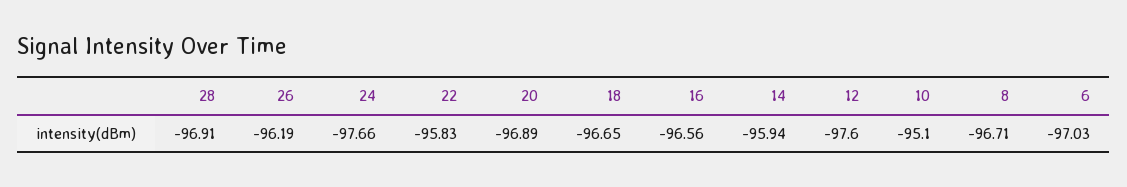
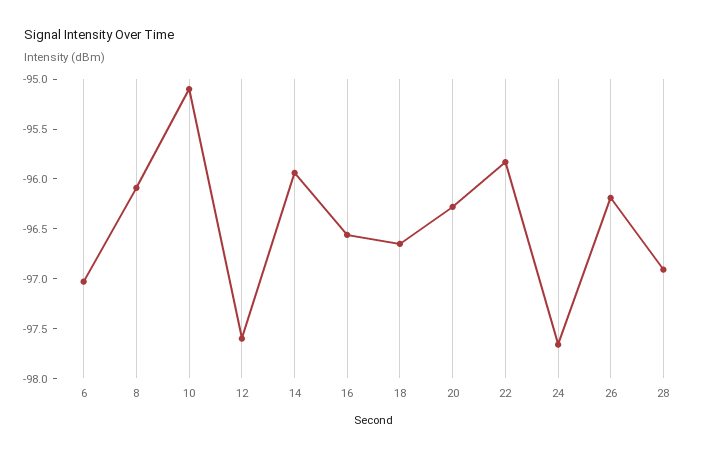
20: -96.89 -> -96.3
8: -96.71 -> -96.1

